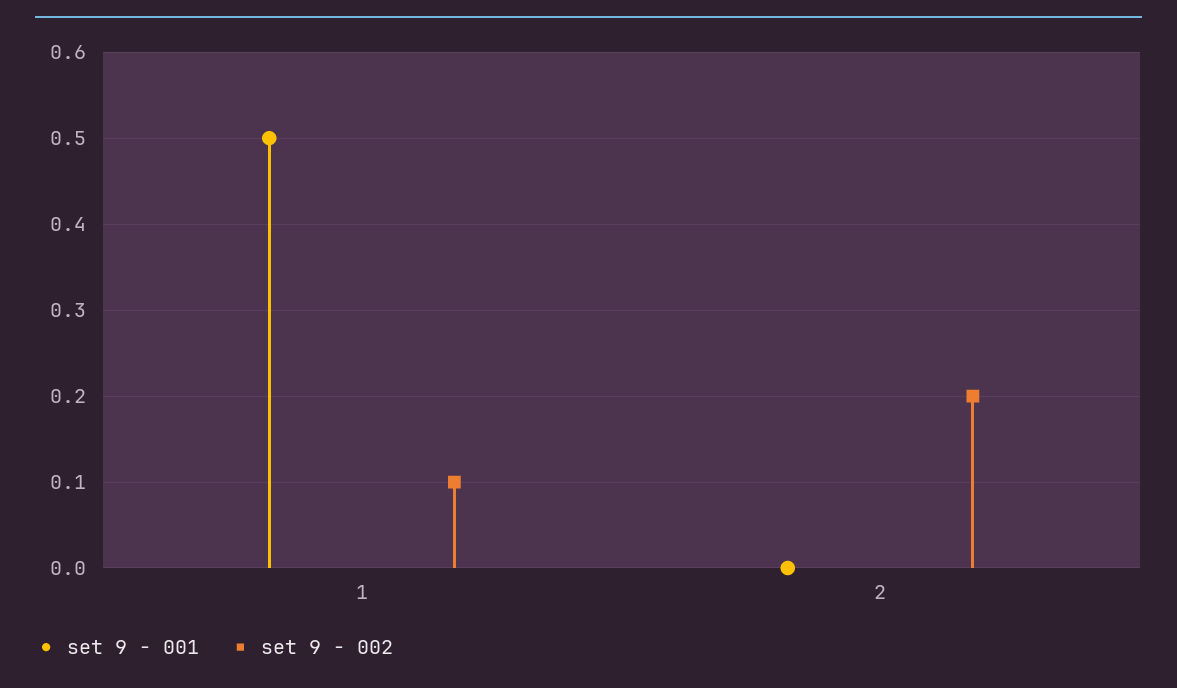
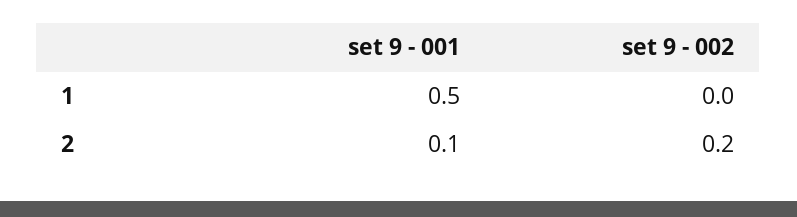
set 9 - 002, 1: 0.1 -> 0
set 9 - 001, 2: 0 -> 0.1

